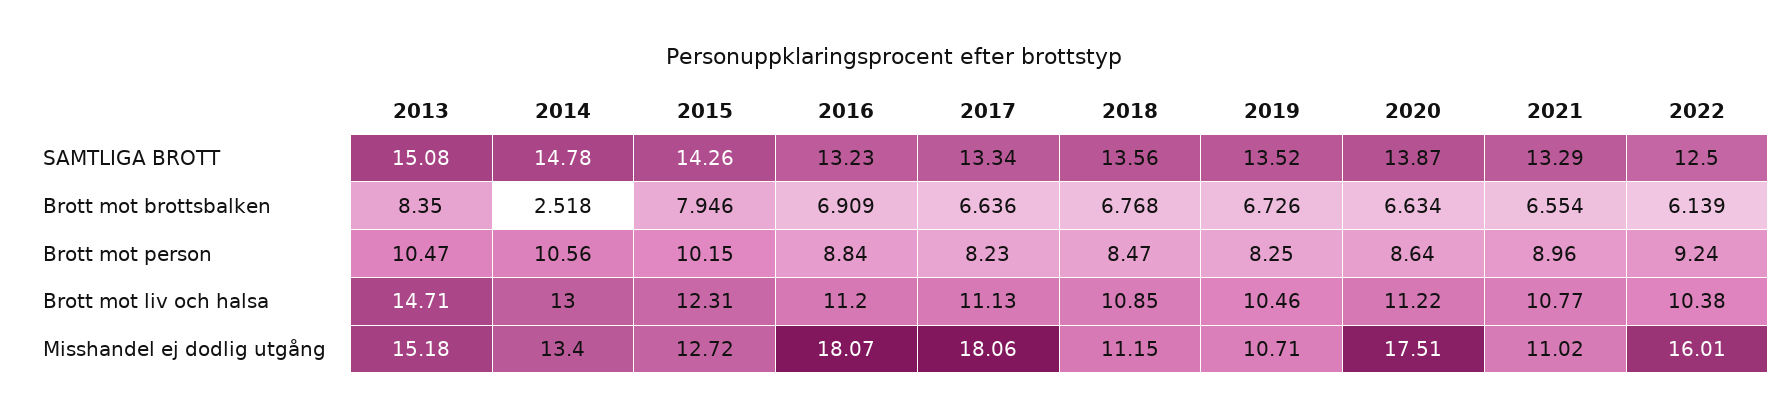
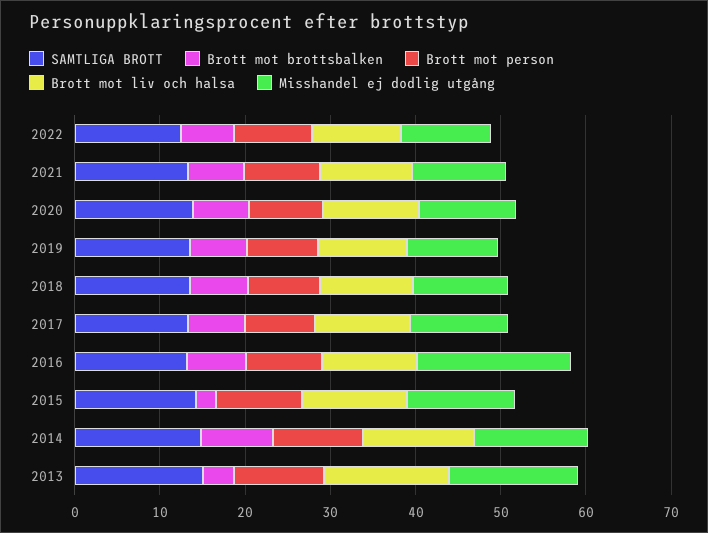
Brott mot brottsbalken, 2013: 8.35 -> 4
Brott mot brottsbalken, 2014: 2.518 -> 8
Brott mot brottsbalken, 2015: 7.946 -> 2
Misshandel ej dodlig utgång, 2017: 18.06 -> 12
Misshandel ej dodlig utgång, 2020: 17.51 -> 12
Misshandel ej dodlig utgång, 2022: 16.01 -> 10

